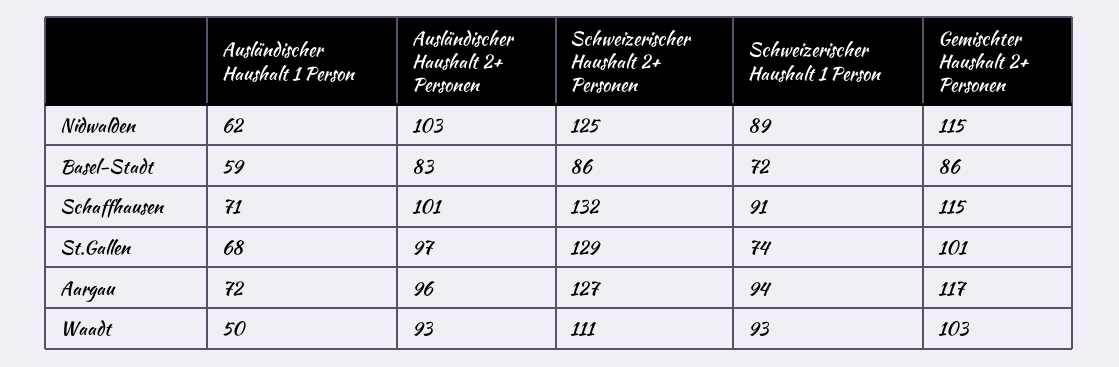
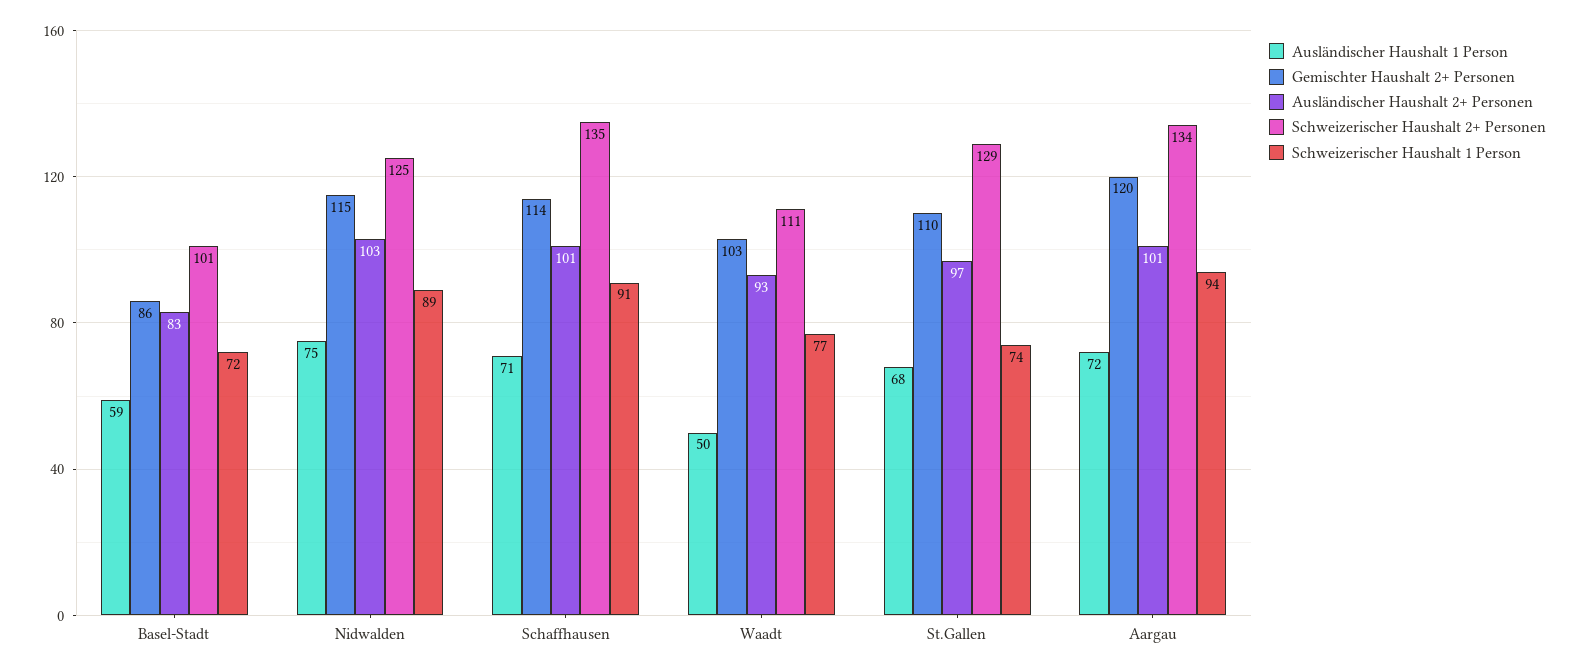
Ausländischer Haushalt 1 Person, Nidwalden: 62 -> 75
Schweizerischer Haushalt 2+ Personen, Basel-Stadt: 86 -> 101
Schweizerischer Haushalt 2+ Personen, Schaffhausen: 132 -> 135
Gemischter Haushalt 2+ Personen, Schaffhausen: 115 -> 114
Gemischter Haushalt 2+ Personen, St.Gallen: 101 -> 110
Ausländischer Haushalt 2+ Personen, Aargau: 96 -> 101
Schweizerischer Haushalt 2+ Personen, Aargau: 127 -> 134
Gemischter Haushalt 2+ Personen, Aargau: 117 -> 120
Schweizerischer Haushalt 1 Person, Waadt: 93 -> 77

